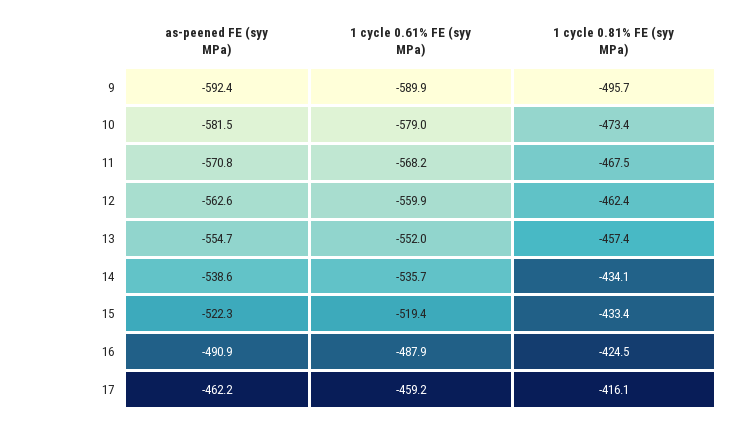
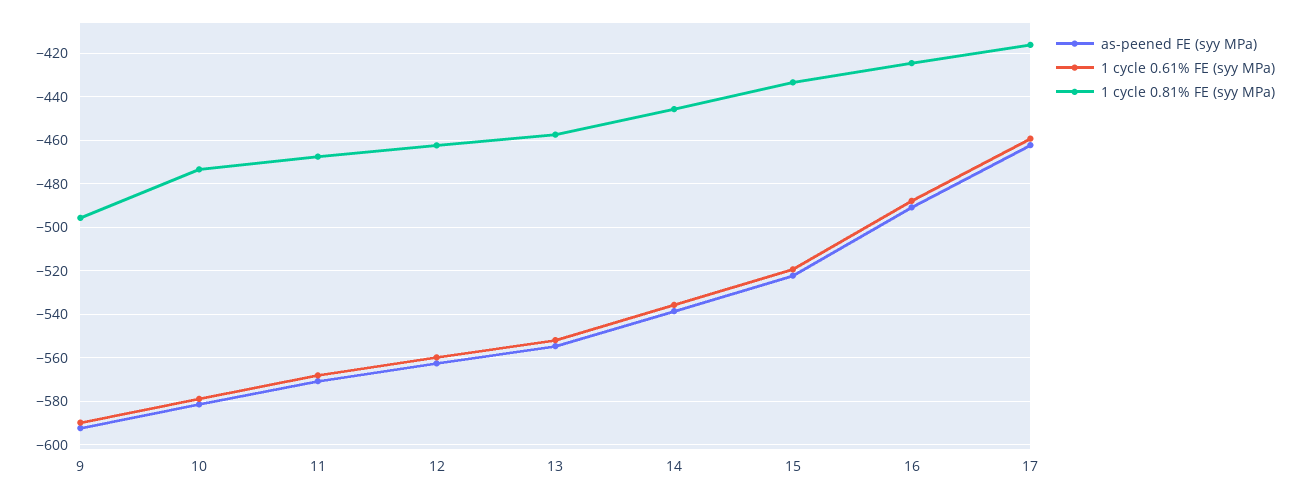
1 cycle 0.81% FE (syy MPa), 14: -434.1 -> -445

